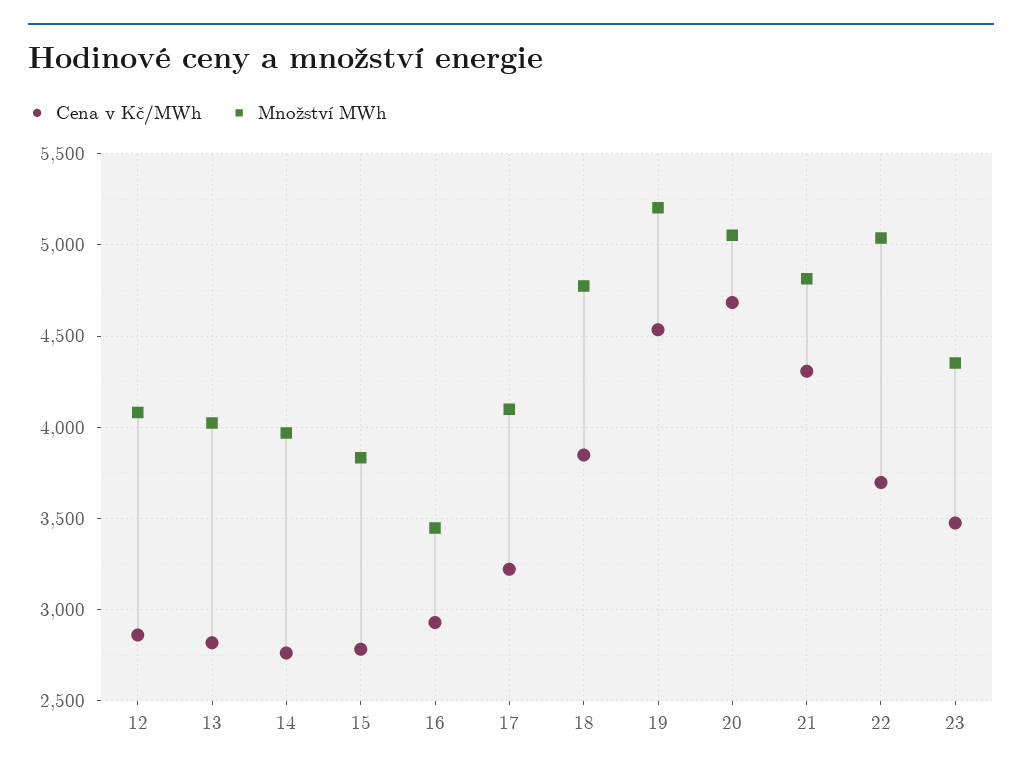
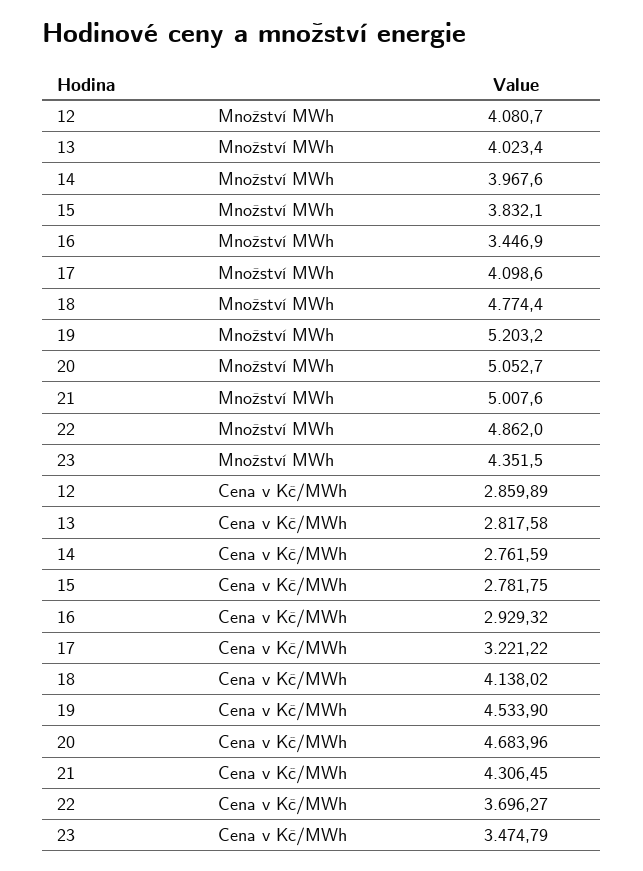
Cena v Kč/MWh, 18: 3850 -> 4138.02
Množství MWh, 21: 4800 -> 5007.6
Množství MWh, 22: 5050 -> 4862

